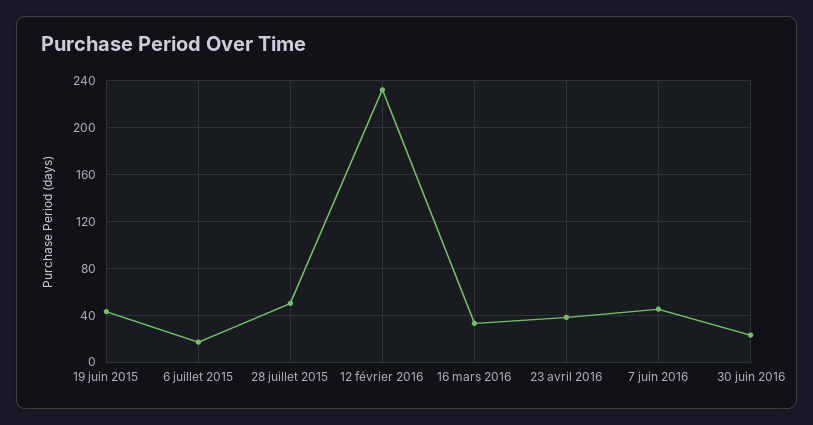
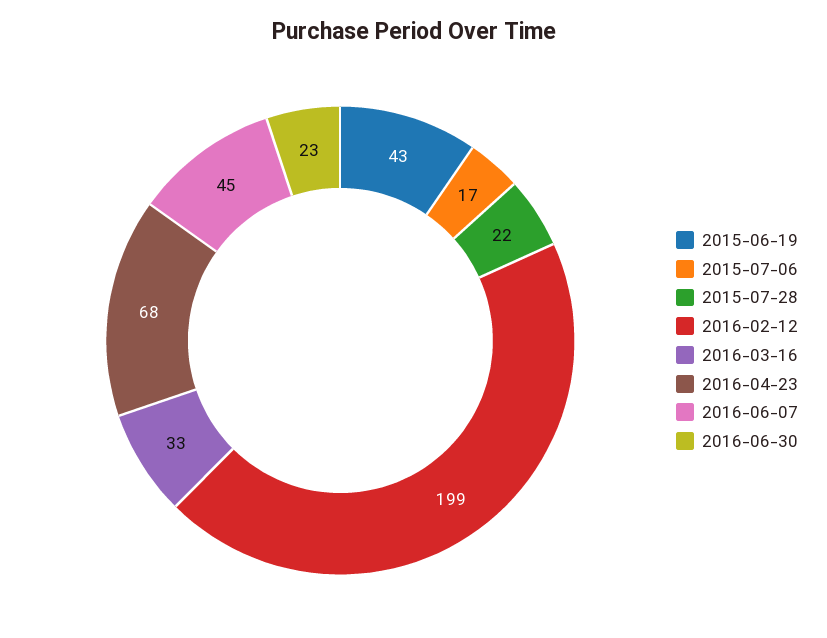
28 juillet 2015: 50 -> 22
12 février 2016: 230 -> 199
23 avril 2016: 40 -> 68

